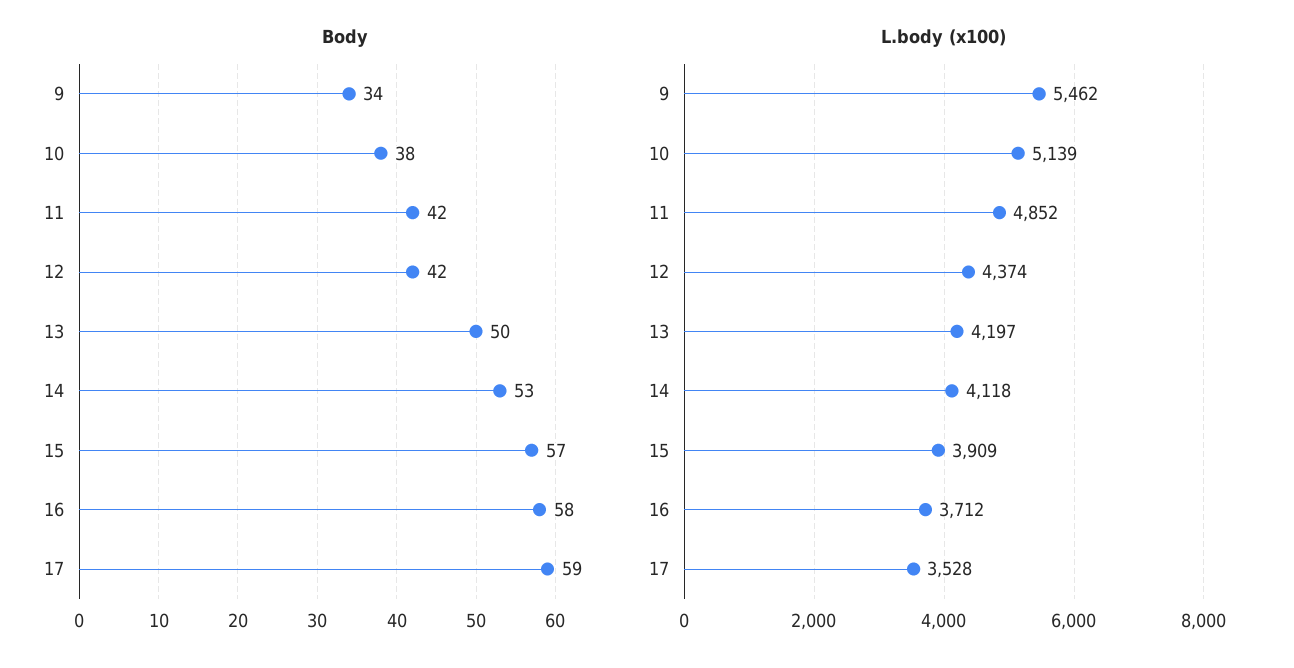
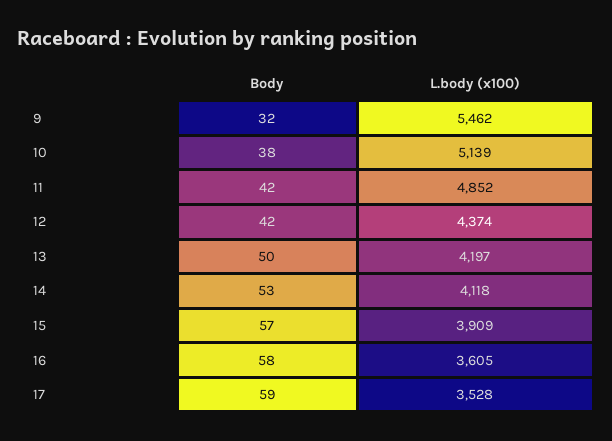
Body, 9: 34 -> 32
L.body (x100), 16: 3712 -> 3605

